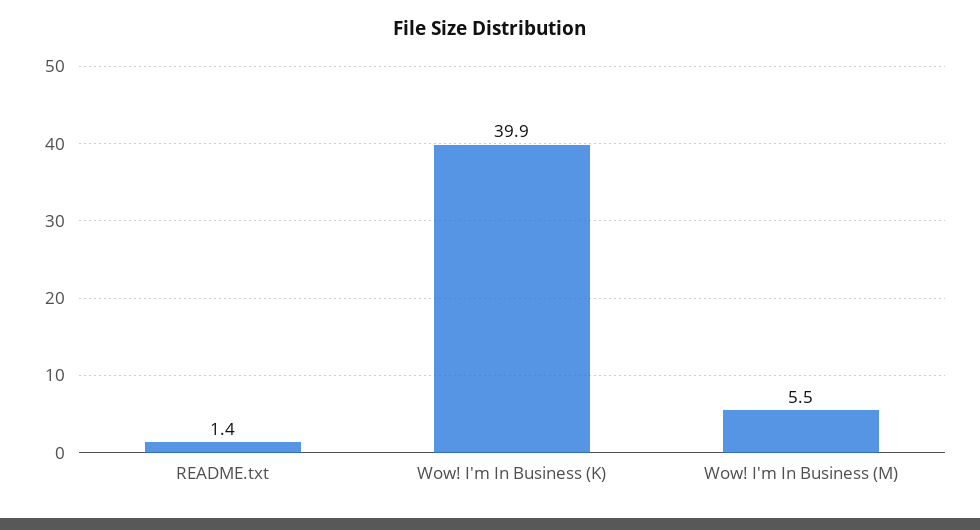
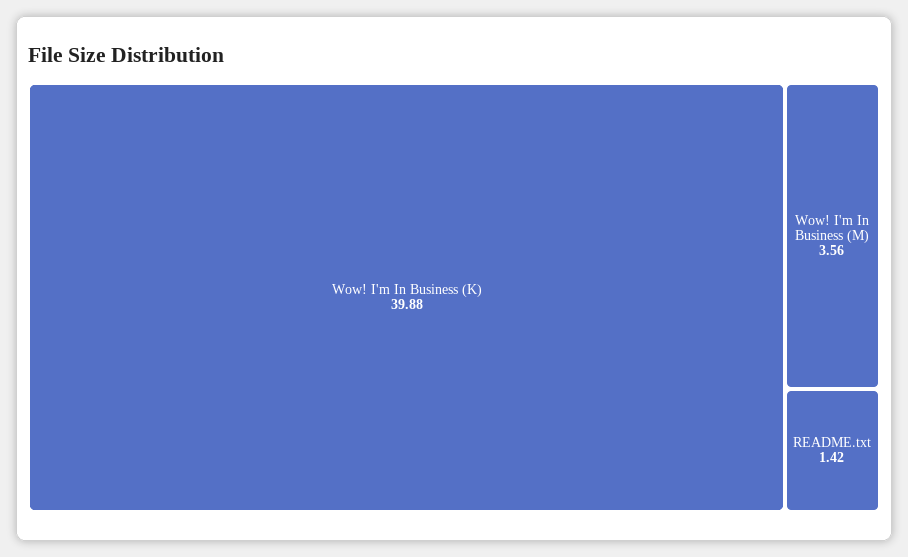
Wow! I'm In Business (M): 5.5 -> 3.56

